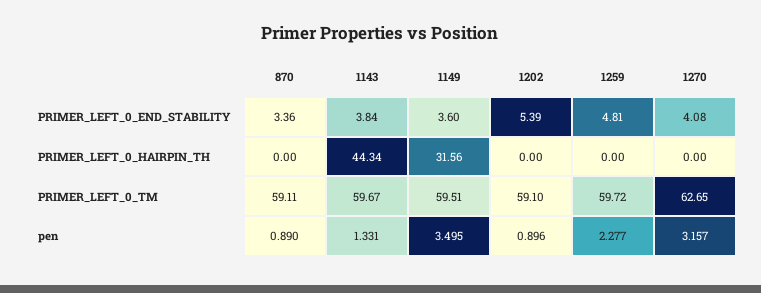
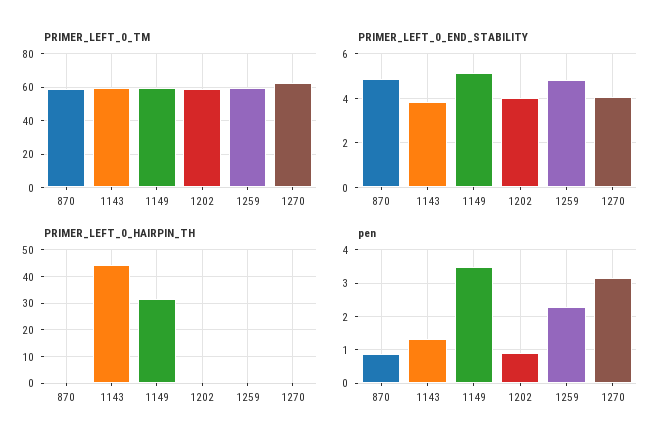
PRIMER_LEFT_0_END_STABILITY, 870: 3.36 -> 5
PRIMER_LEFT_0_END_STABILITY, 1149: 3.6 -> 5
PRIMER_LEFT_0_END_STABILITY, 1202: 5.39 -> 4

